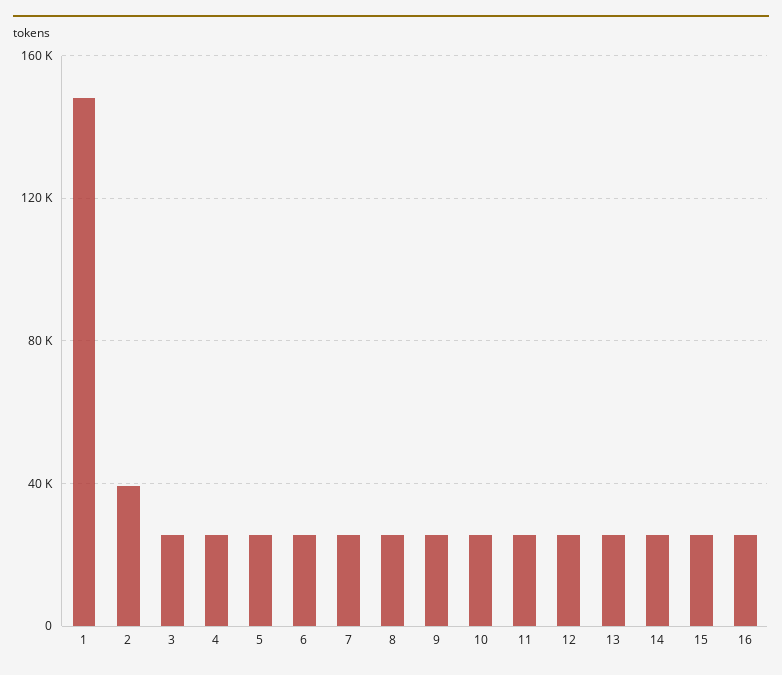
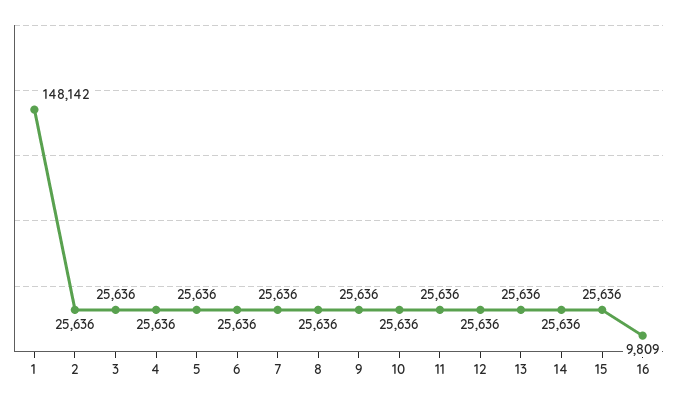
2: 40000 -> 25636
16: 25000 -> 9809

